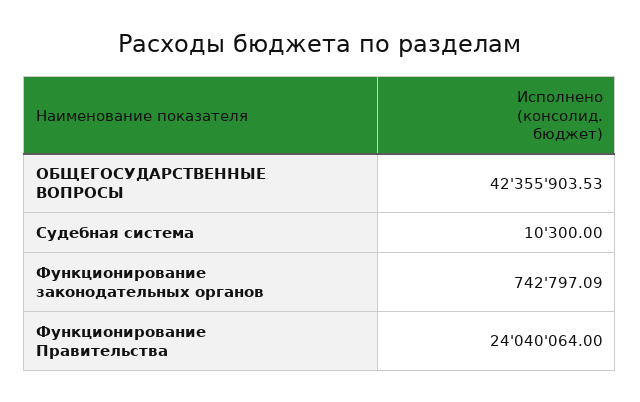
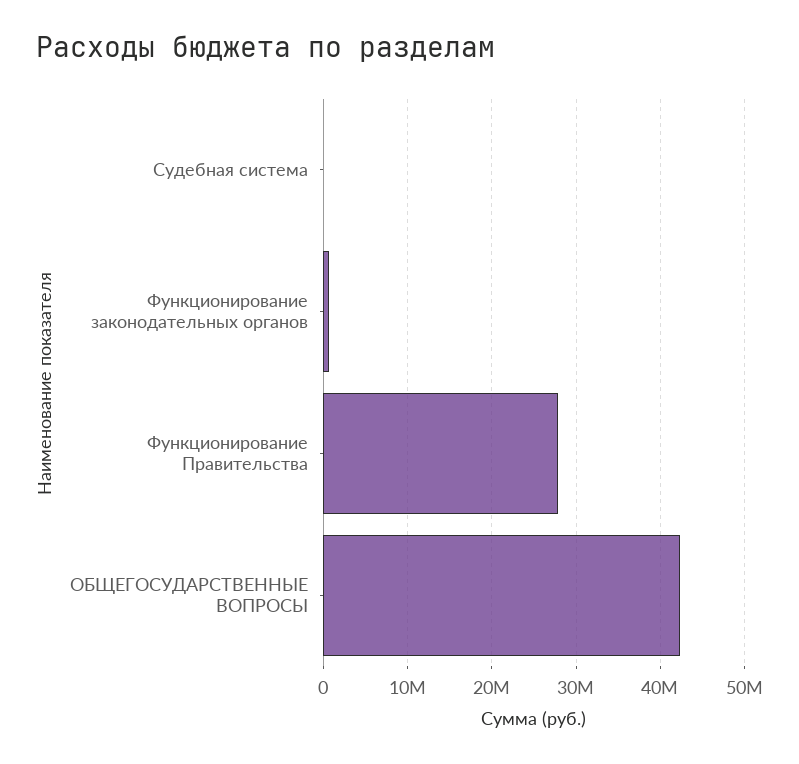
Функционирование Правительства: 24040064 -> 28000000

